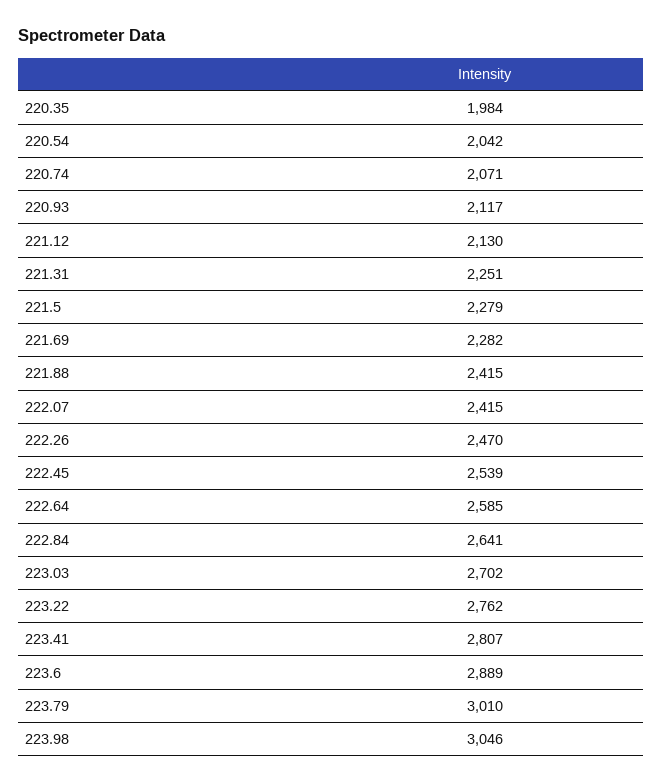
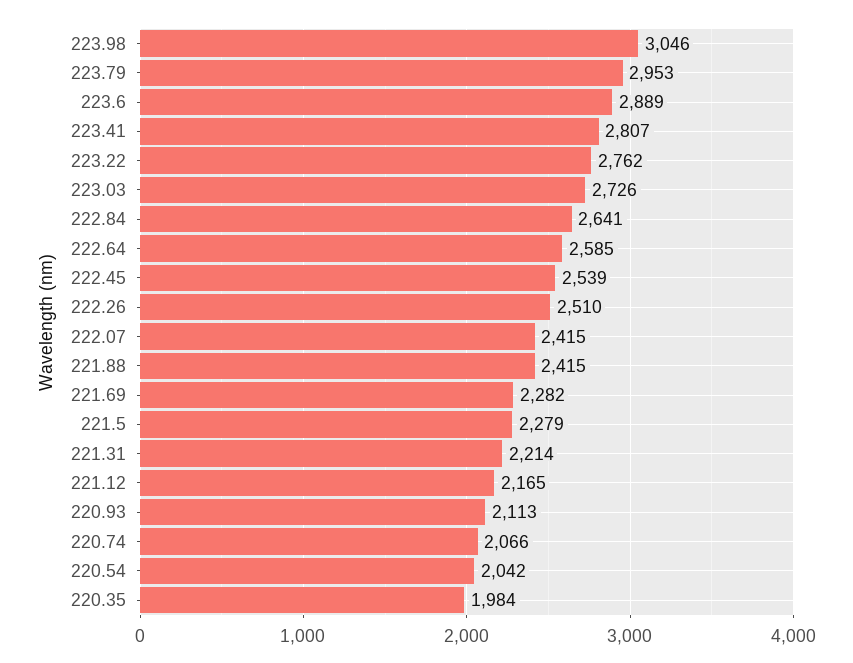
220.74: 2071 -> 2066
220.93: 2117 -> 2113
221.12: 2130 -> 2165
221.31: 2251 -> 2214
222.26: 2470 -> 2510
223.03: 2702 -> 2726
223.79: 3010 -> 2953

